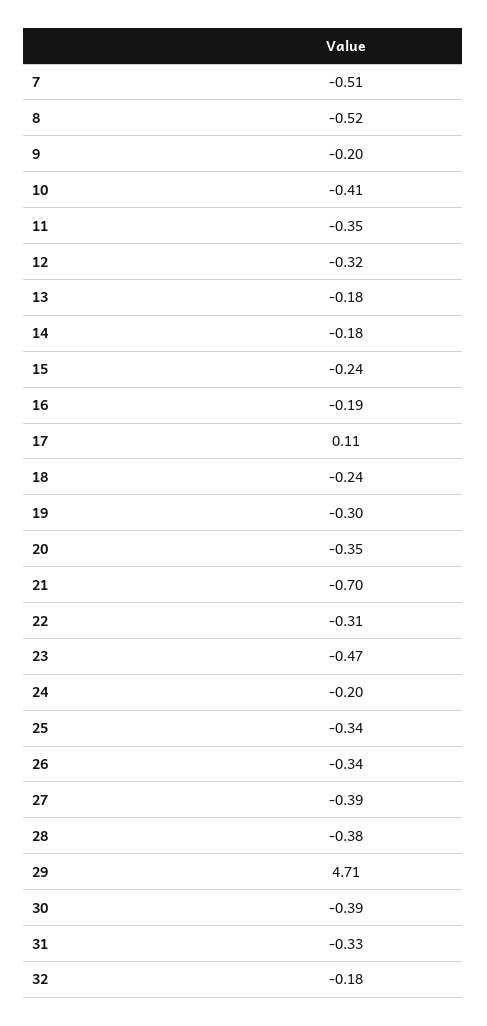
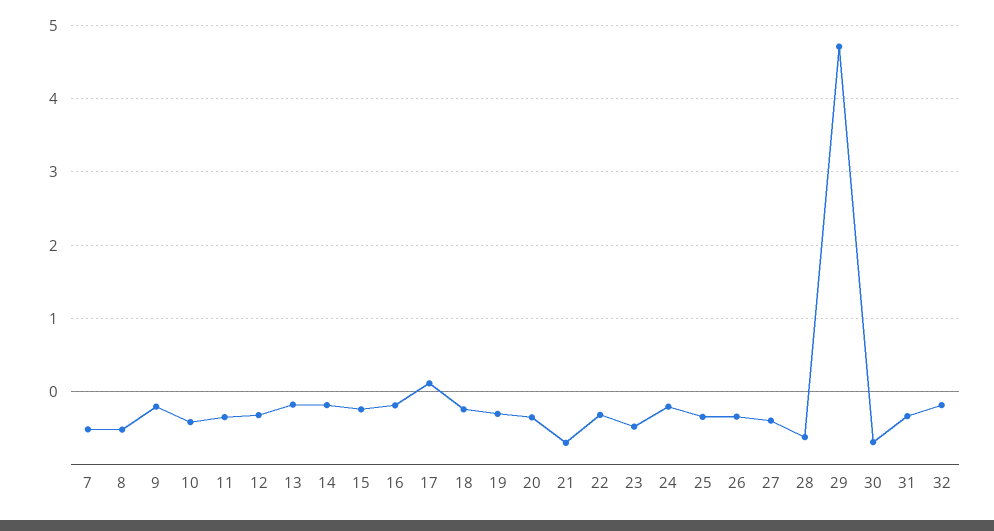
28: -0.38 -> -0.6
30: -0.39 -> -0.7

